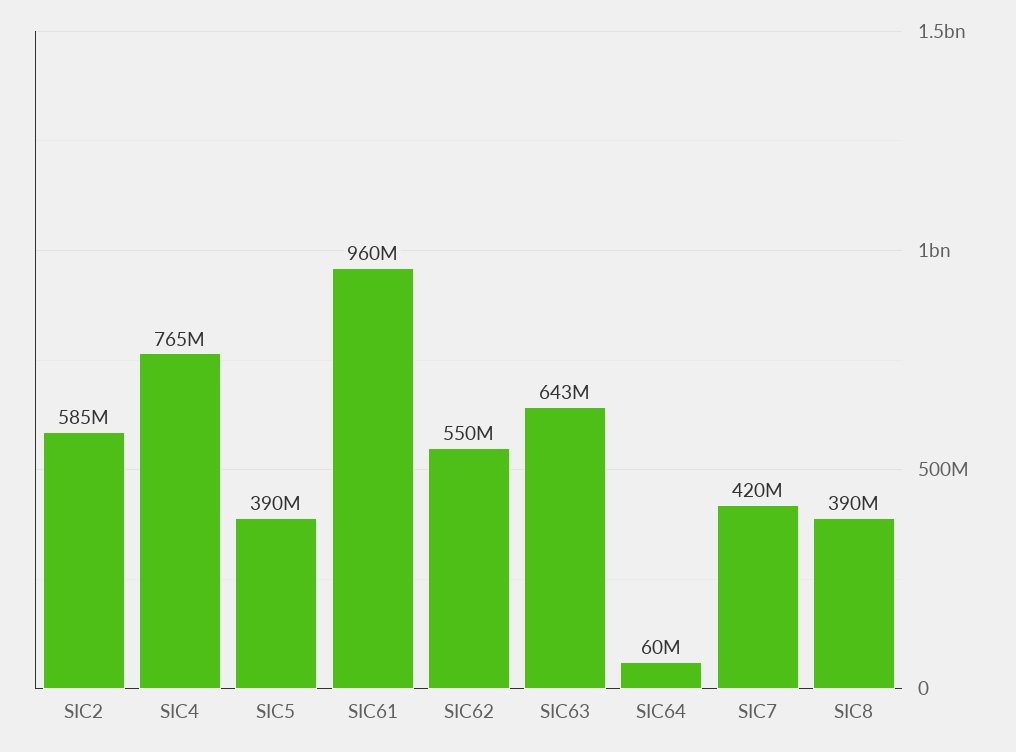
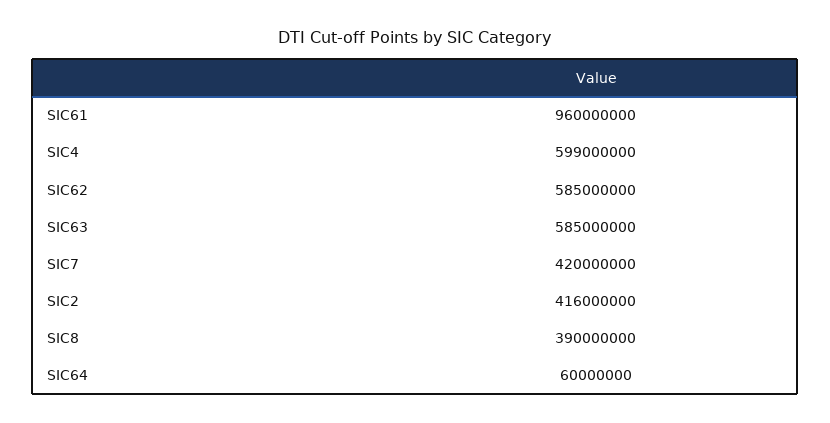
SIC2: 585000000 -> 416000000
SIC4: 765000000 -> 599000000
SIC5: 390000000 -> none
SIC62: 550000000 -> 585000000
SIC63: 643000000 -> 585000000

